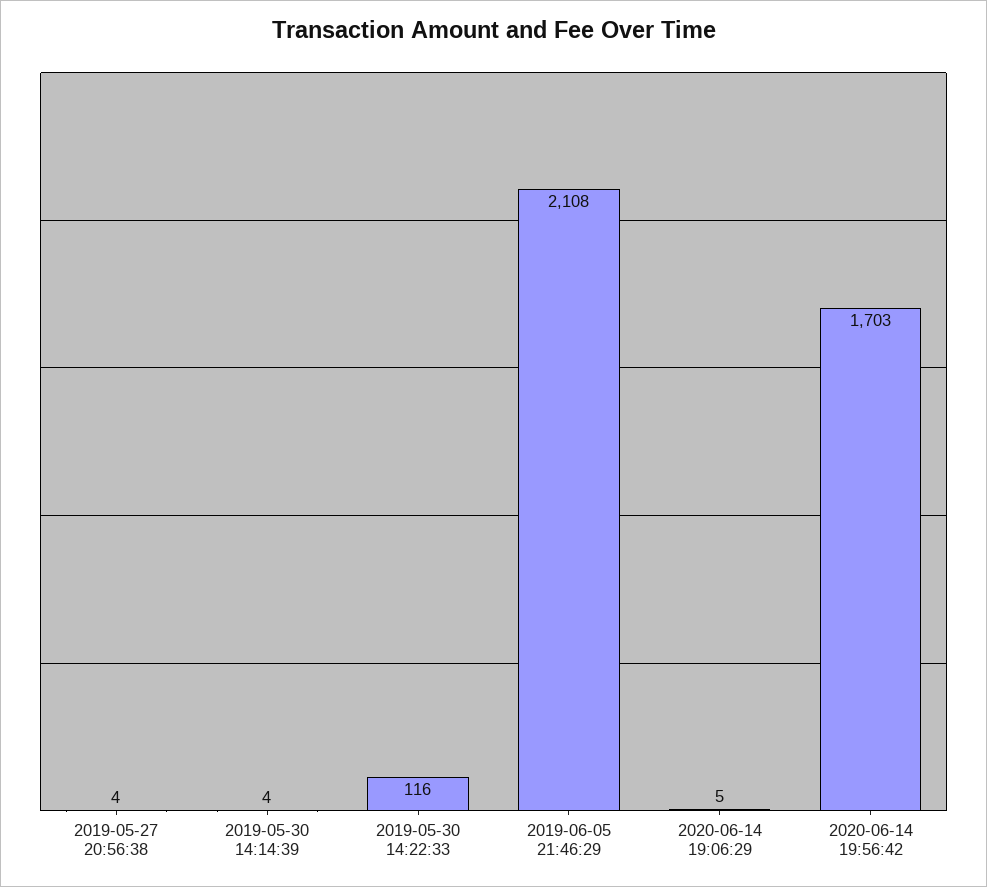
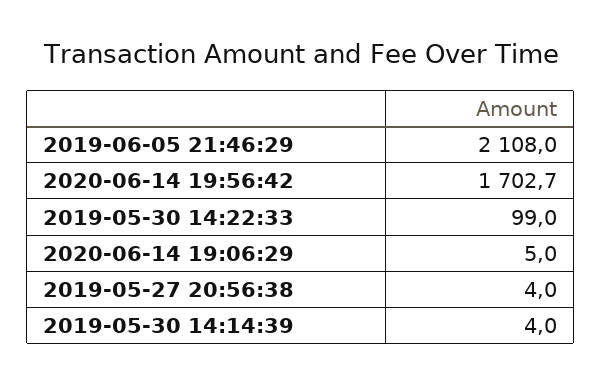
2019-05-30 14:22:33: 116 -> 99

